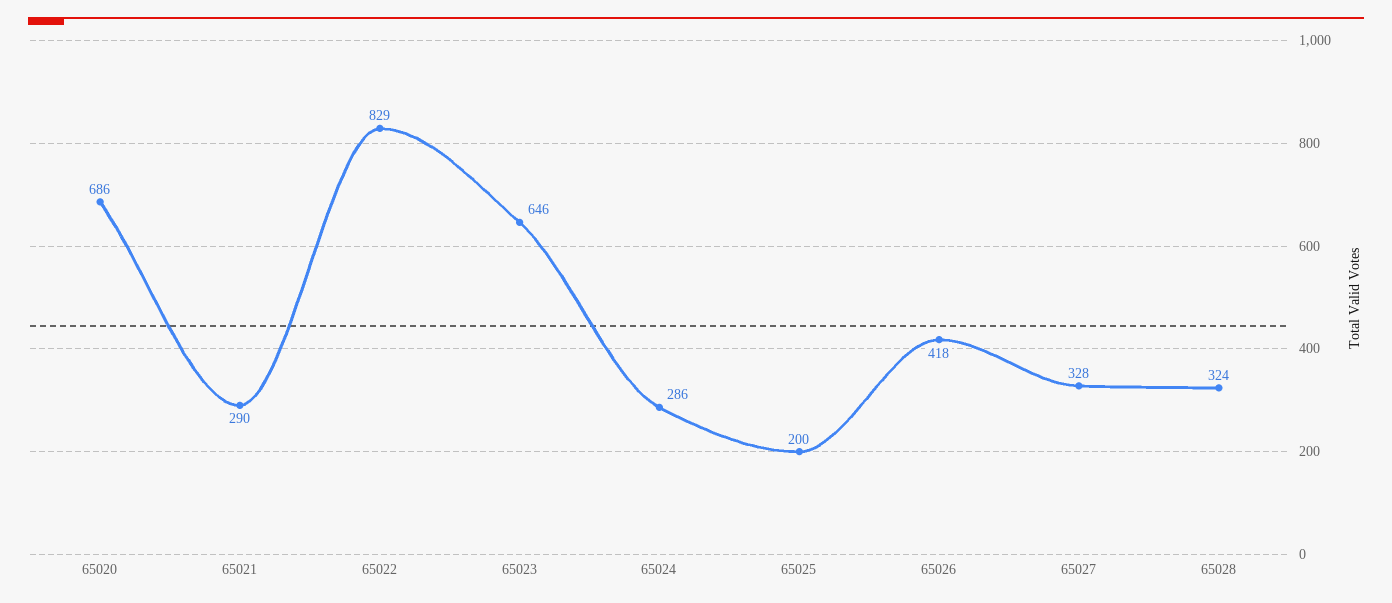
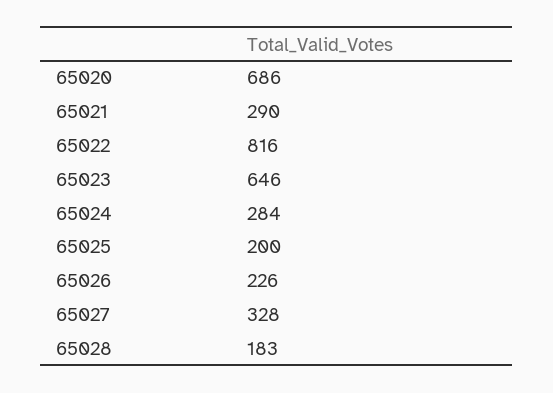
65022: 829 -> 816
65024: 286 -> 284
65026: 418 -> 226
65028: 324 -> 183

